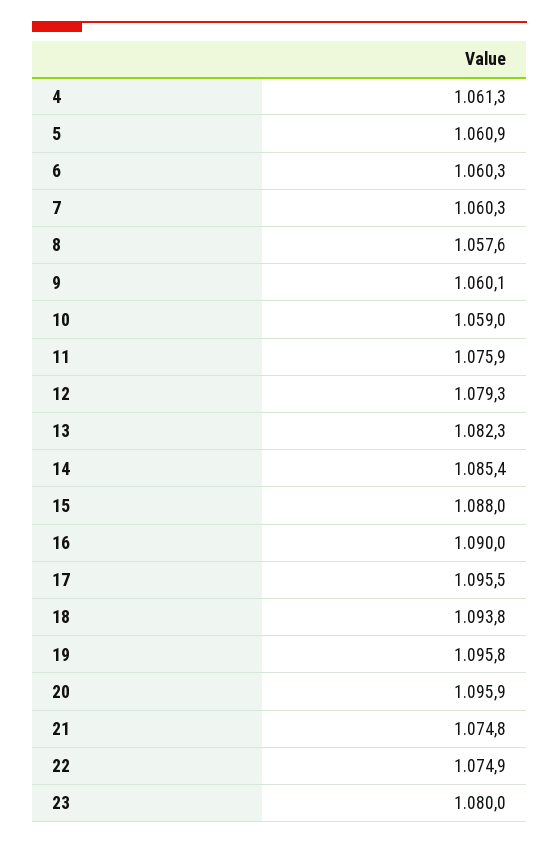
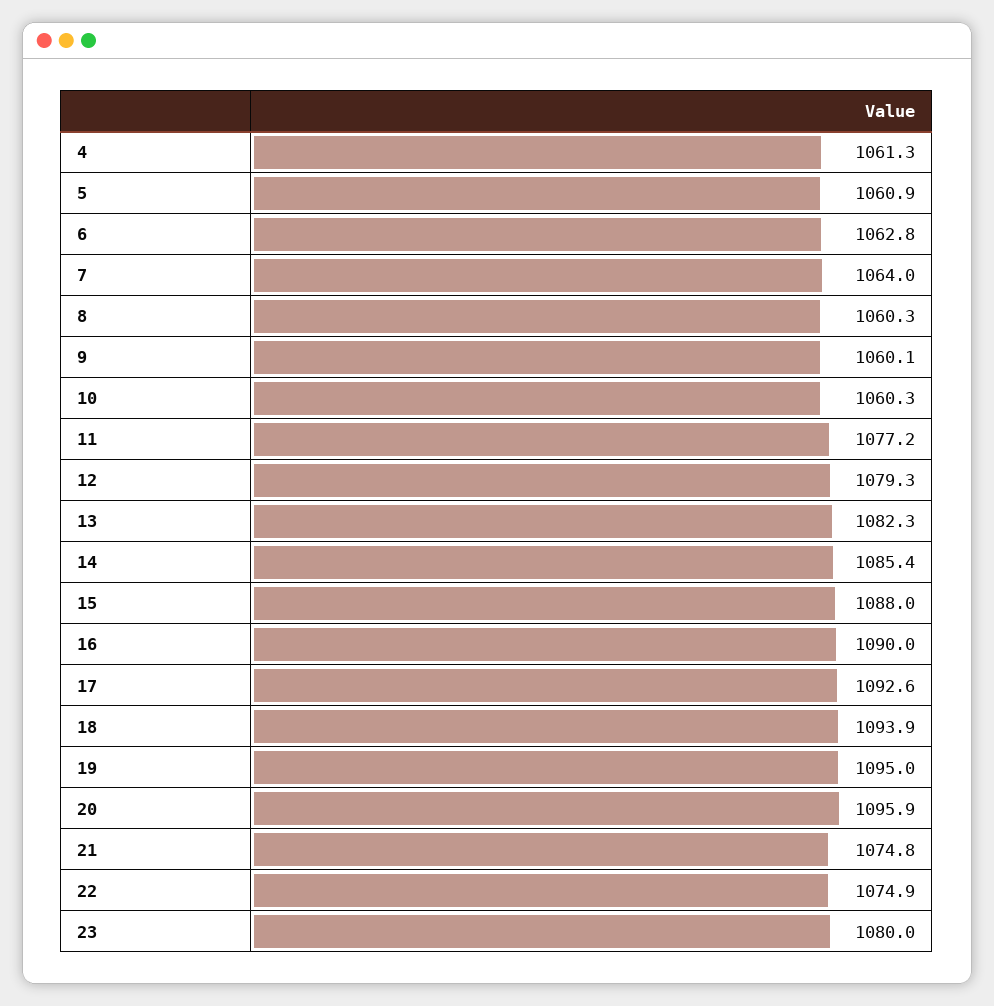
6: 1060.3 -> 1062.8
7: 1060.3 -> 1064
8: 1057.6 -> 1060.3
10: 1059 -> 1060.3
11: 1075.9 -> 1077.2
17: 1095.5 -> 1092.6
18: 1093.8 -> 1093.9
19: 1095.8 -> 1095

